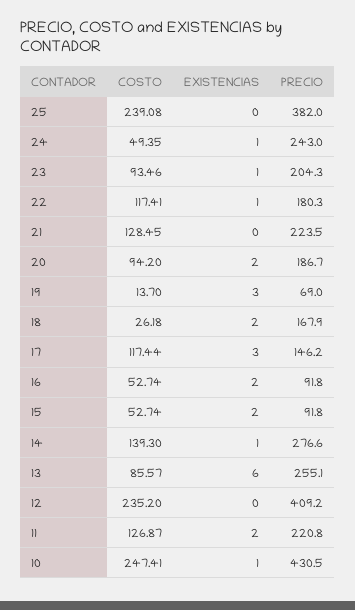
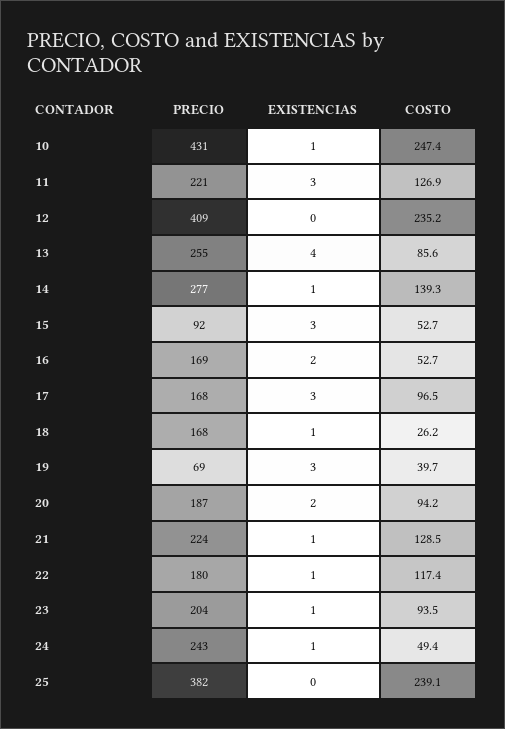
EXISTENCIAS, 21: 0 -> 1
COSTO, 19: 13.7 -> 39.7
EXISTENCIAS, 18: 2 -> 1
COSTO, 17: 117.44 -> 96.5
PRECIO, 17: 146.2 -> 168
PRECIO, 16: 91.8 -> 169
EXISTENCIAS, 15: 2 -> 3
EXISTENCIAS, 13: 6 -> 4
EXISTENCIAS, 11: 2 -> 3

